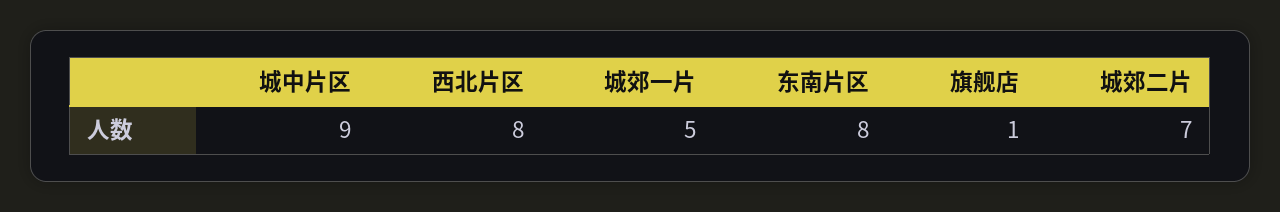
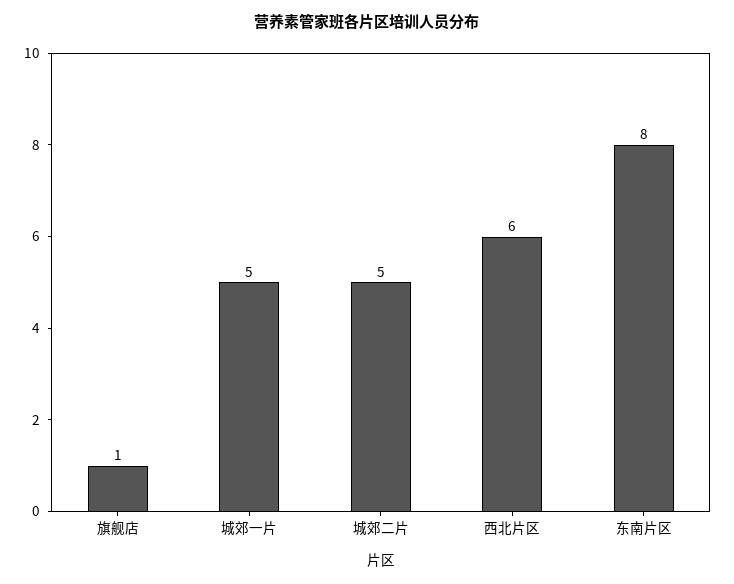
城中片区: 9 -> none
西北片区: 8 -> 6
城郊二片: 7 -> 5

